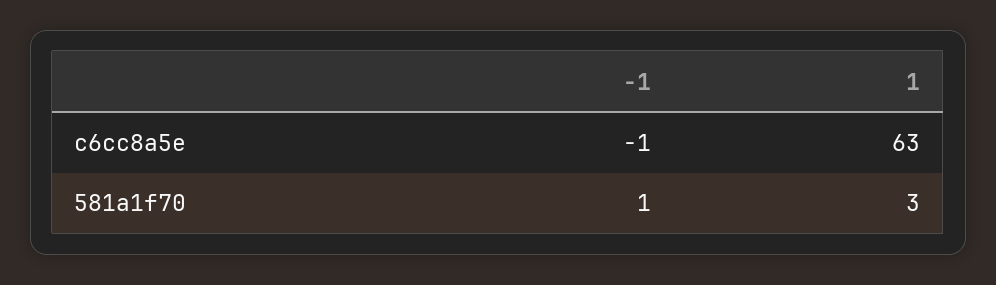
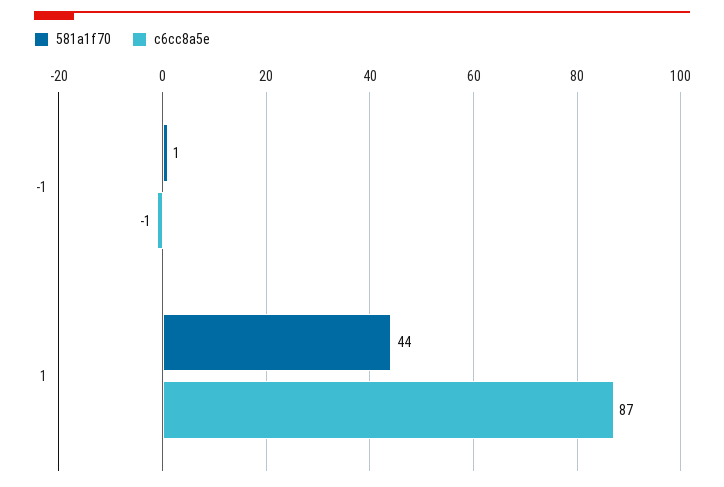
c6cc8a5e, 1: 63 -> 87
581a1f70, 1: 3 -> 44

